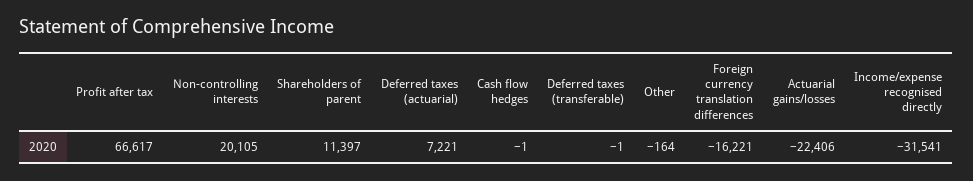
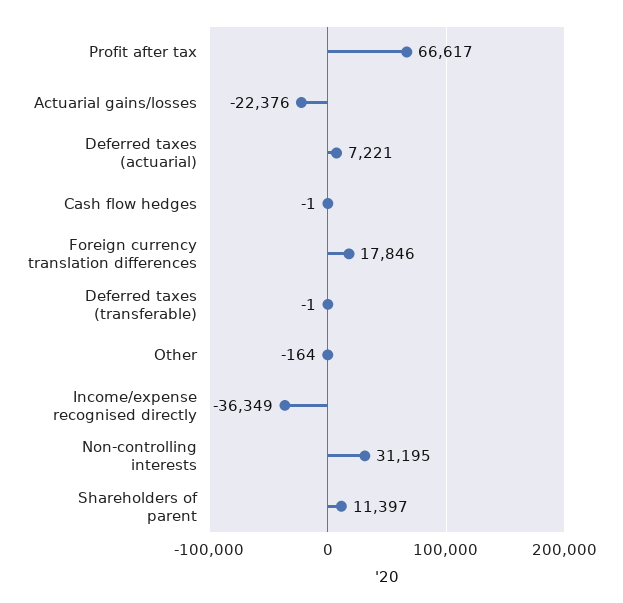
Non-controlling interests: 20105 -> 31195
Foreign currency translation differences: -16221 -> 17846
Actuarial gains/losses: -22406 -> -22376
Income/expense recognised directly: -31541 -> -36349

